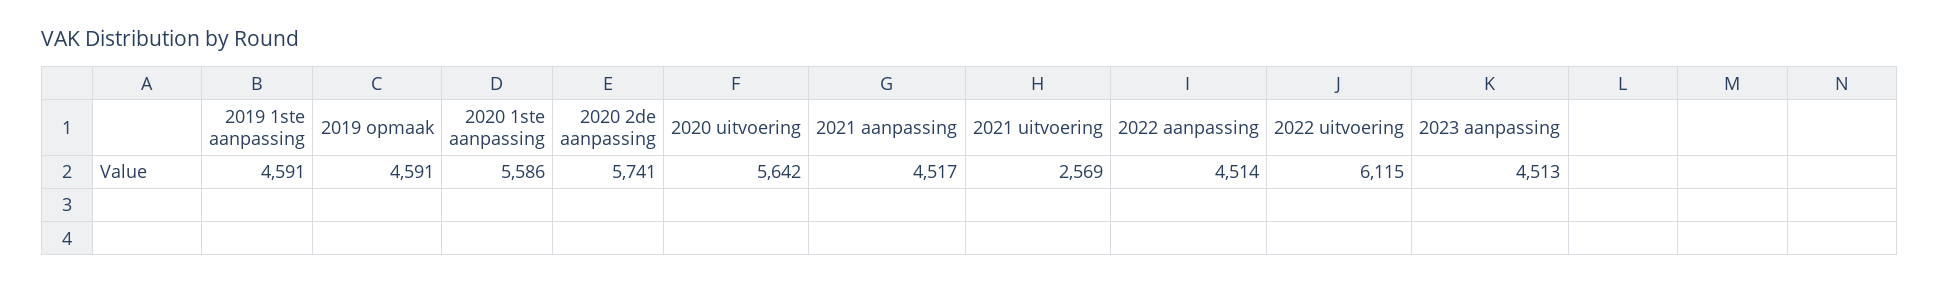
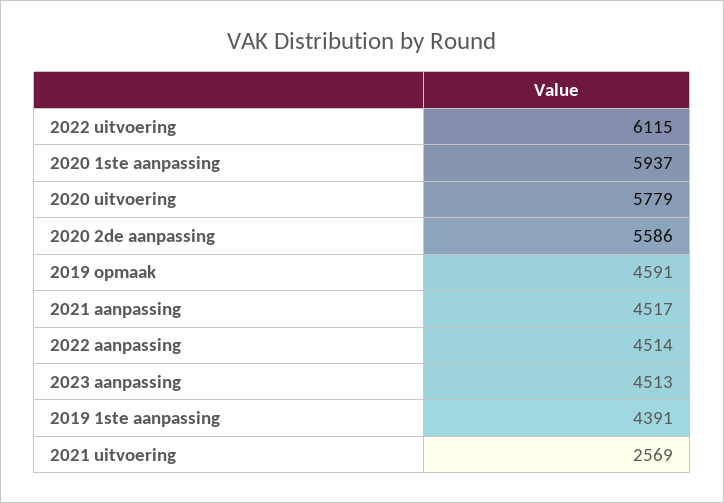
2019 1ste aanpassing: 4591 -> 4391
2020 1ste aanpassing: 5586 -> 5937
2020 2de aanpassing: 5741 -> 5586
2020 uitvoering: 5642 -> 5779

